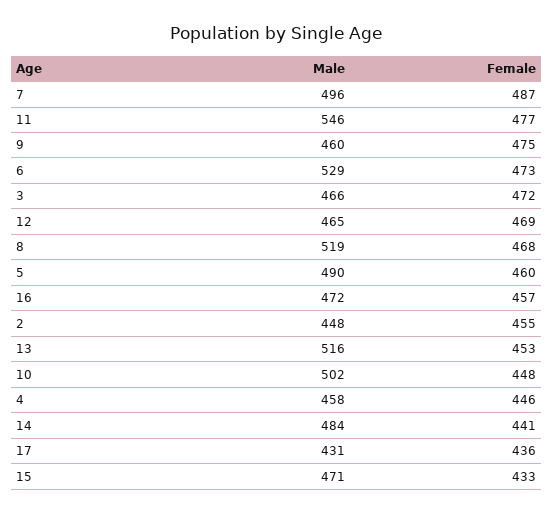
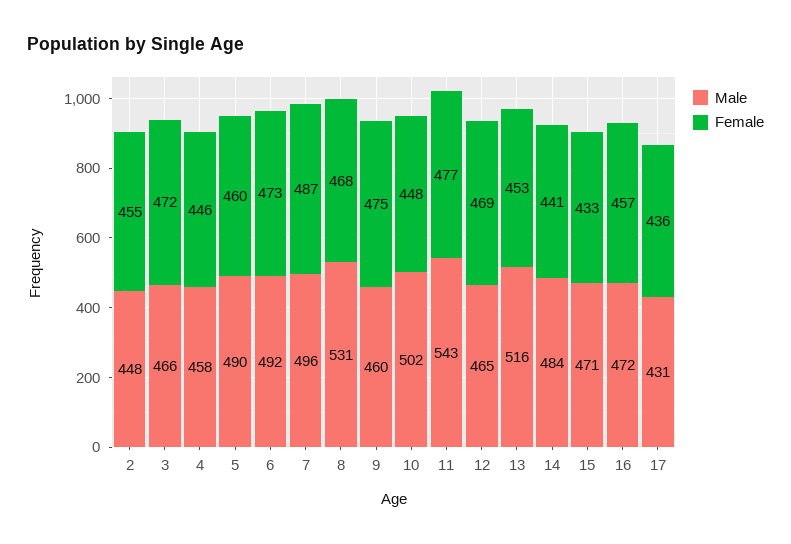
Male, 11: 546 -> 543
Male, 6: 529 -> 492
Male, 8: 519 -> 531

